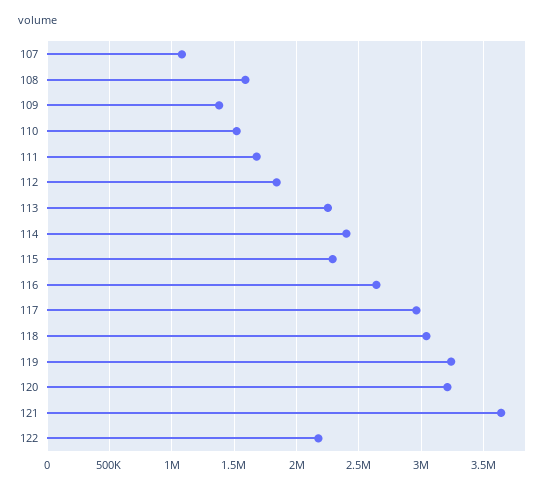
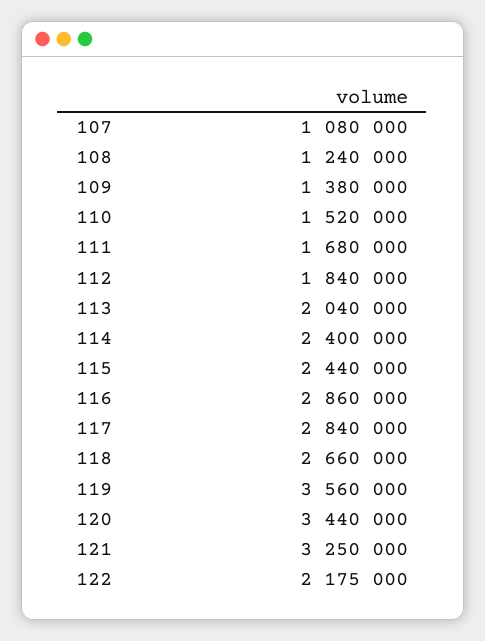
108: 1600000 -> 1240000
113: 2250000 -> 2040000
115: 2300000 -> 2440000
116: 2650000 -> 2860000
117: 2950000 -> 2840000
118: 3050000 -> 2660000
119: 3250000 -> 3560000
120: 3200000 -> 3440000
121: 3650000 -> 3250000

